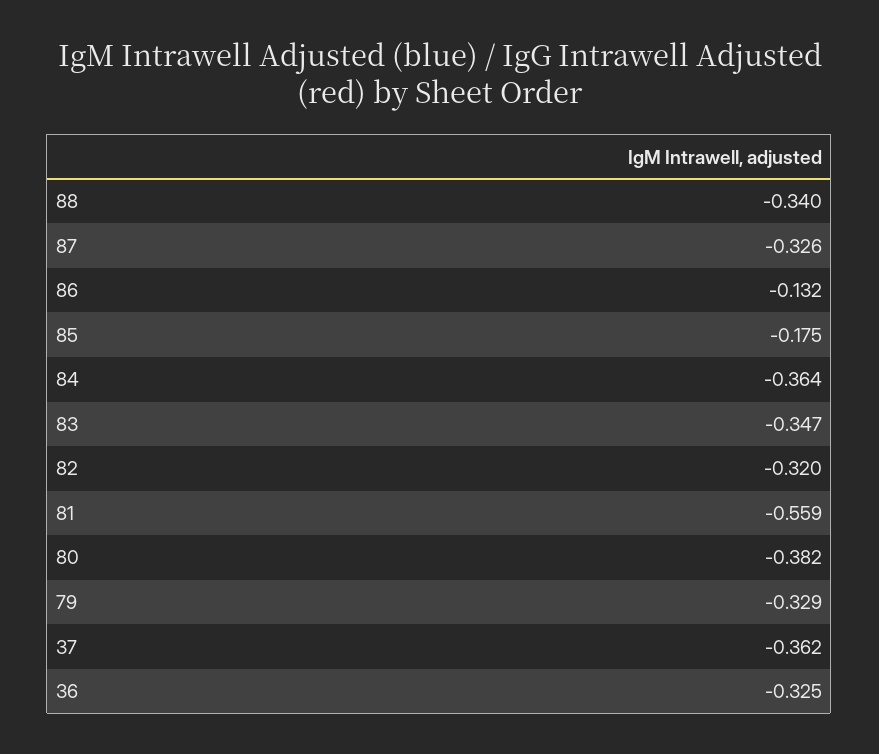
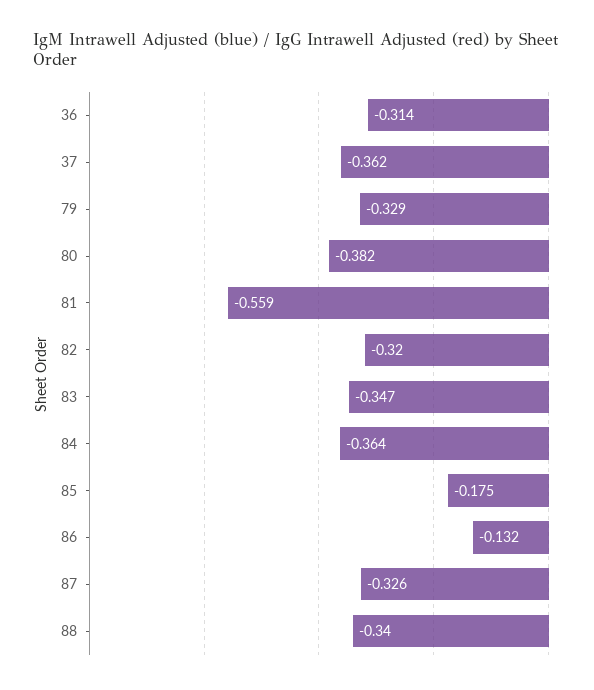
36: -0.325 -> -0.314

